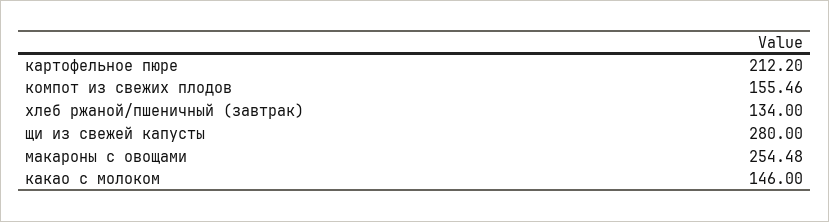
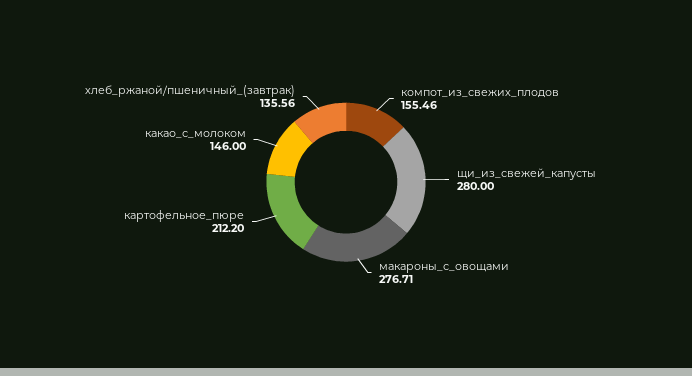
хлеб ржаной/пшеничный (завтрак): 134 -> 135.56
макароны с овощами: 254.48 -> 276.71

